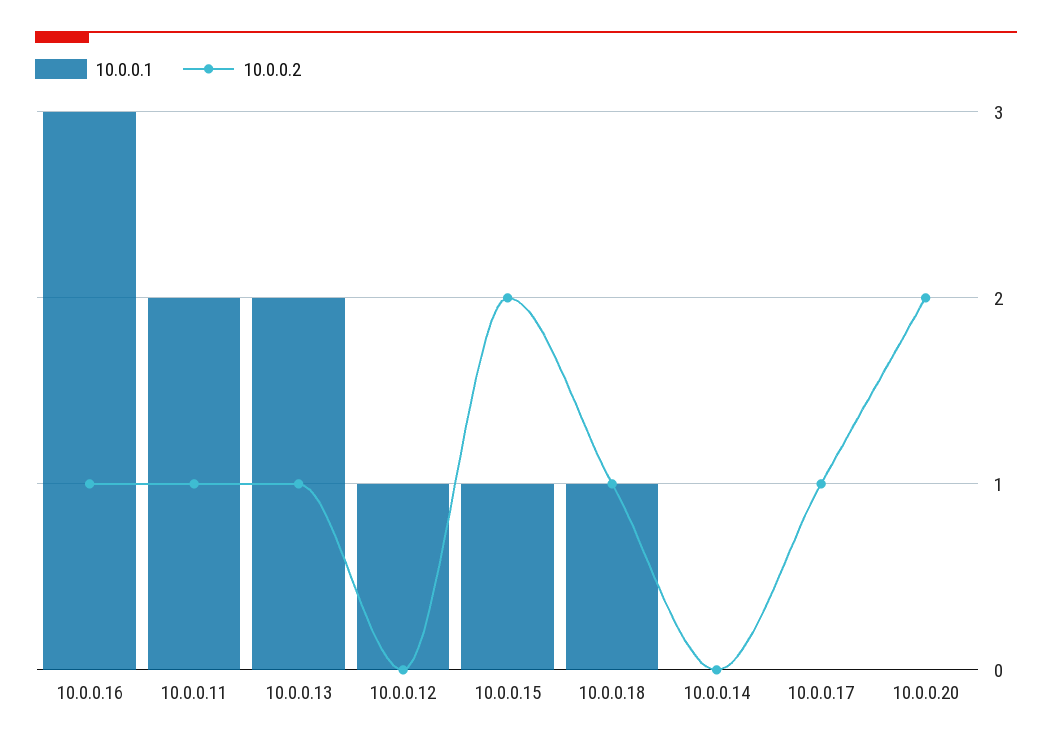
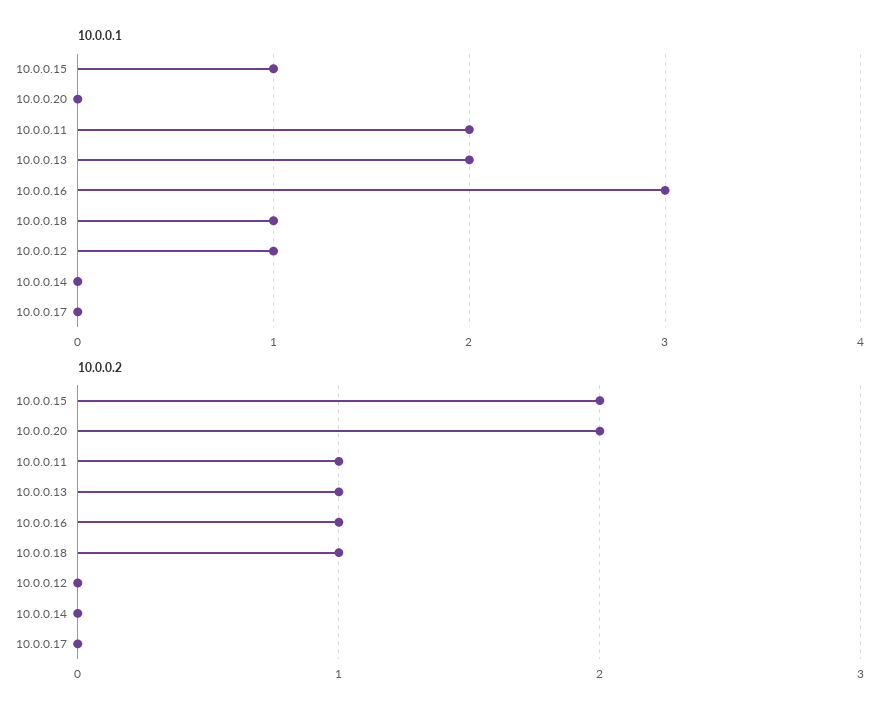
10.0.0.2, 10.0.0.17: 1 -> 0

